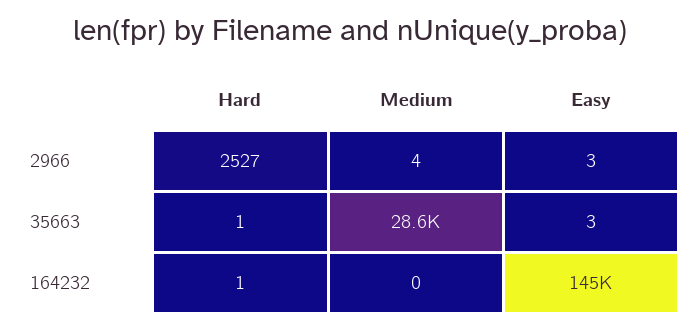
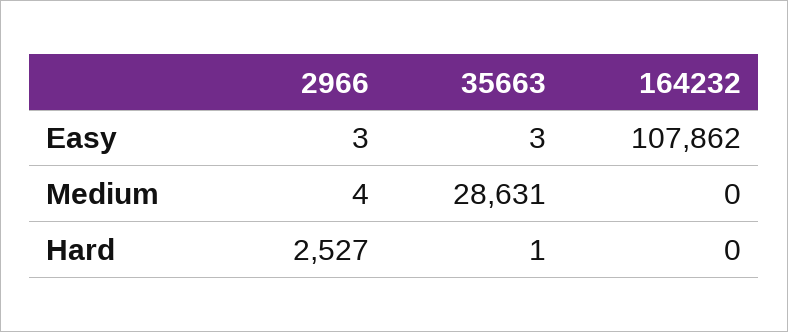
Hard, 164232: 1 -> 0
Easy, 164232: 145000 -> 107862

